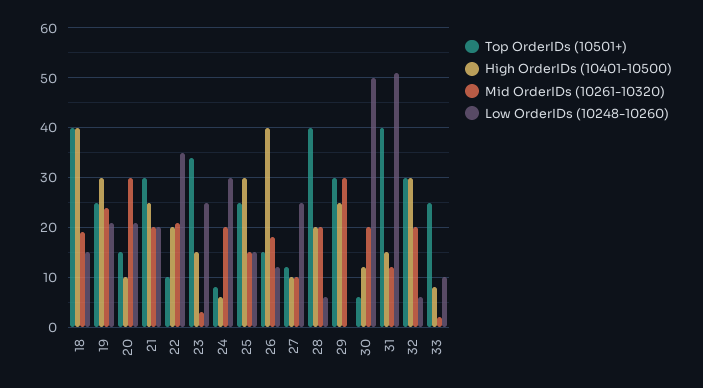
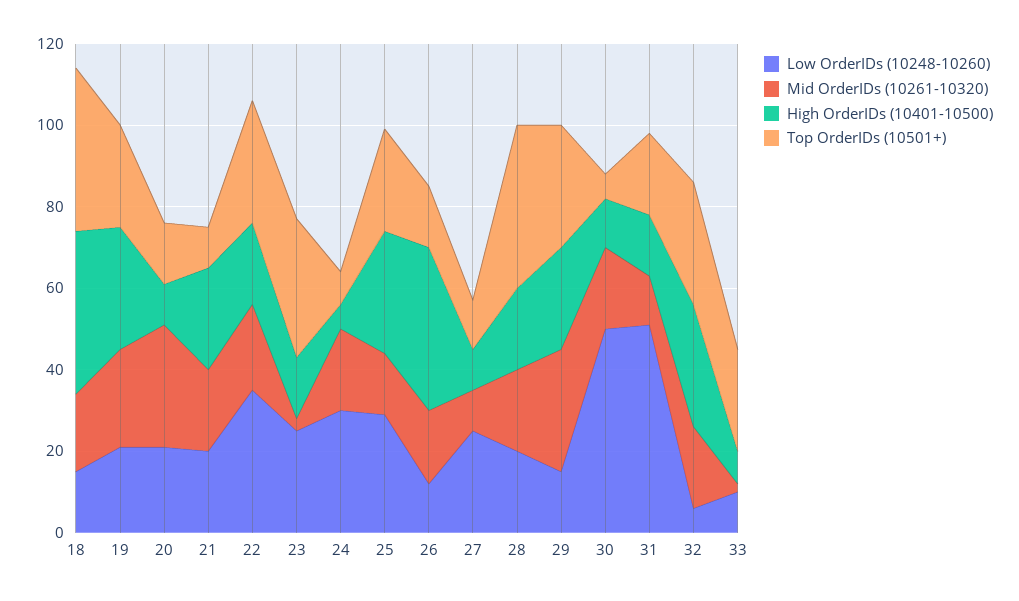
Top OrderIDs (10501+), 21: 30 -> 10
Top OrderIDs (10501+), 22: 10 -> 30
Low OrderIDs (10248-10260), 25: 15 -> 30
Low OrderIDs (10248-10260), 28: 5 -> 20
Low OrderIDs (10248-10260), 29: 0 -> 15
Top OrderIDs (10501+), 31: 40 -> 20

